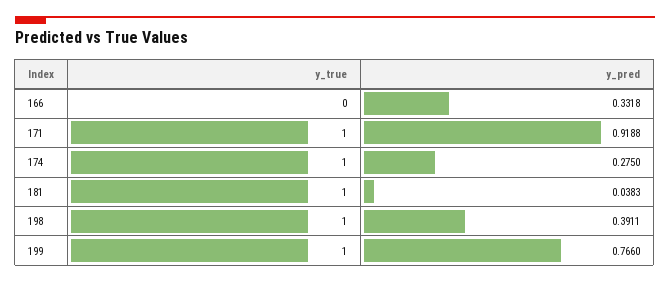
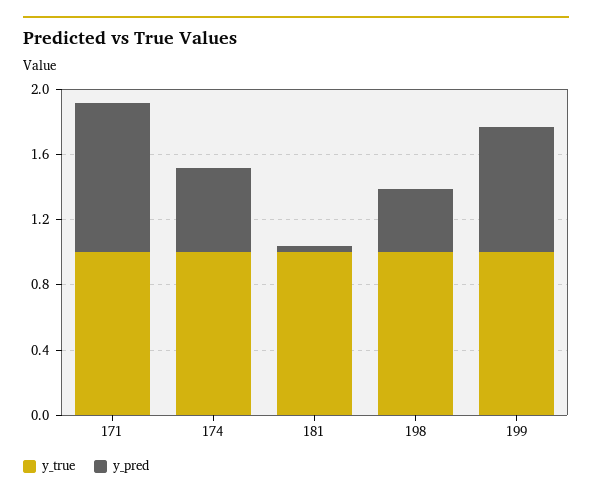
y_true, 166: 0 -> none
y_pred, 166: 0.3318 -> none
y_pred, 174: 0.275 -> 0.5

